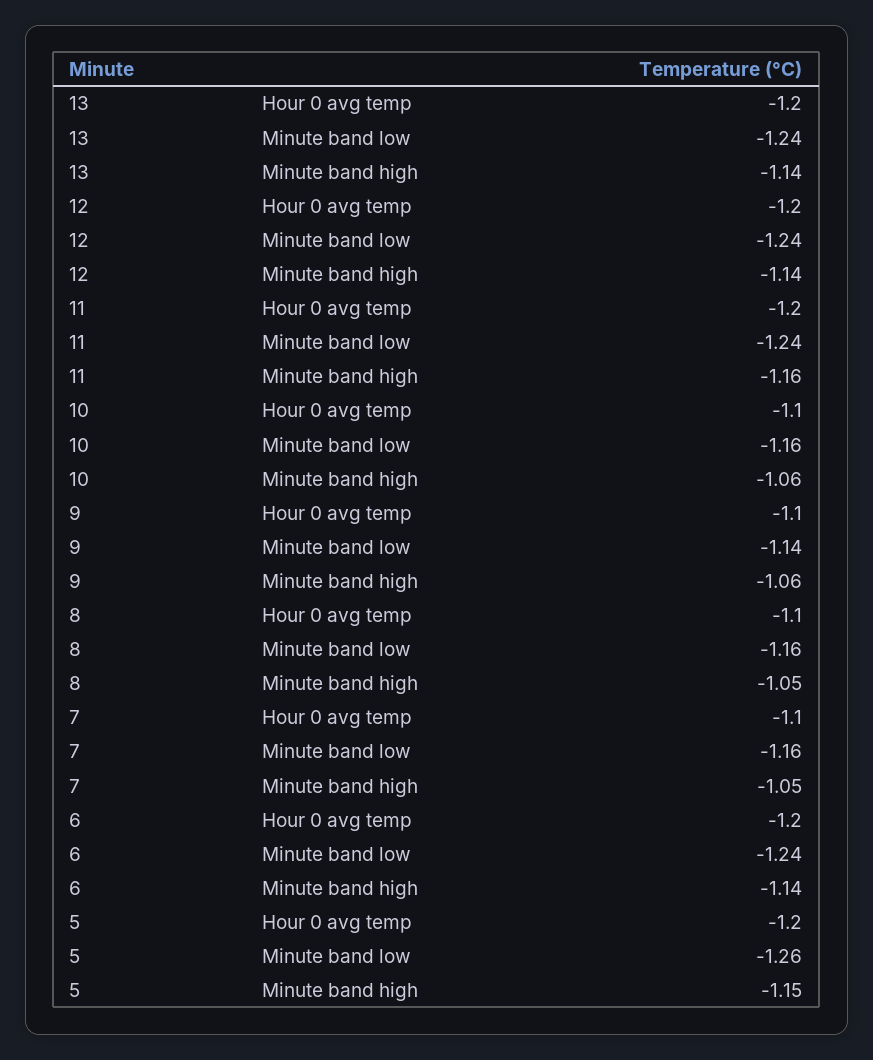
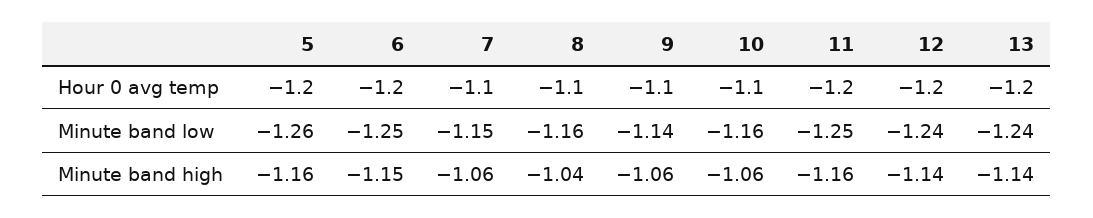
11, Minute band low: -1.24 -> -1.25
8, Minute band high: -1.05 -> -1.04
7, Minute band low: -1.16 -> -1.15
7, Minute band high: -1.05 -> -1.06
6, Minute band low: -1.24 -> -1.25
6, Minute band high: -1.14 -> -1.15
5, Minute band high: -1.15 -> -1.16

